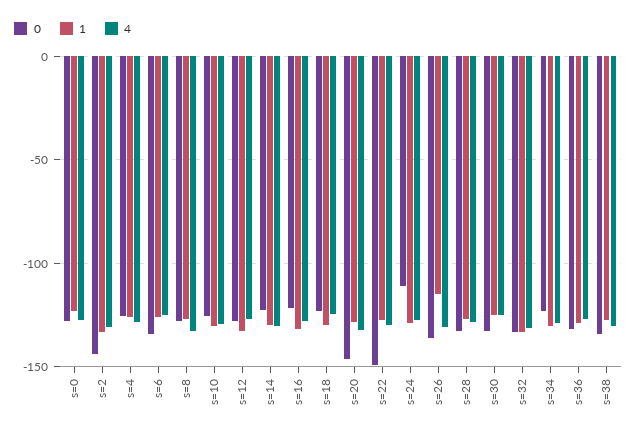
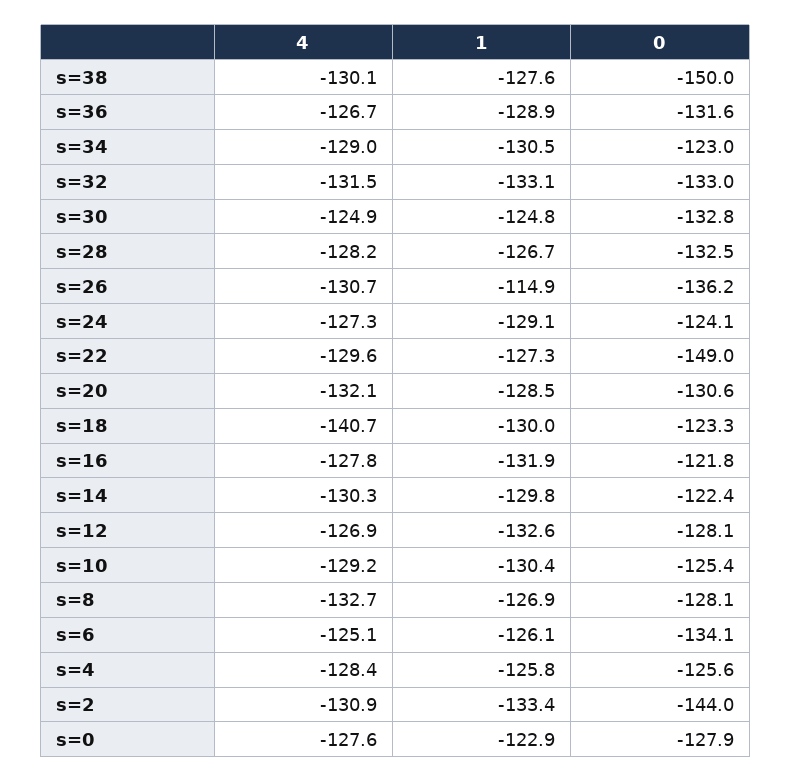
4, s=18: -125 -> -140.7
0, s=20: -145 -> -130.6
0, s=24: -110 -> -124.1
0, s=38: -135 -> -150

